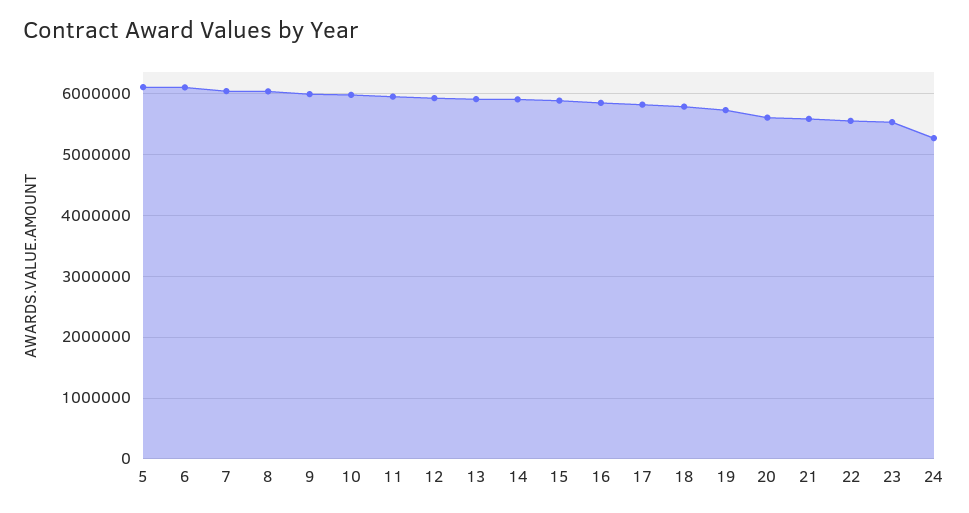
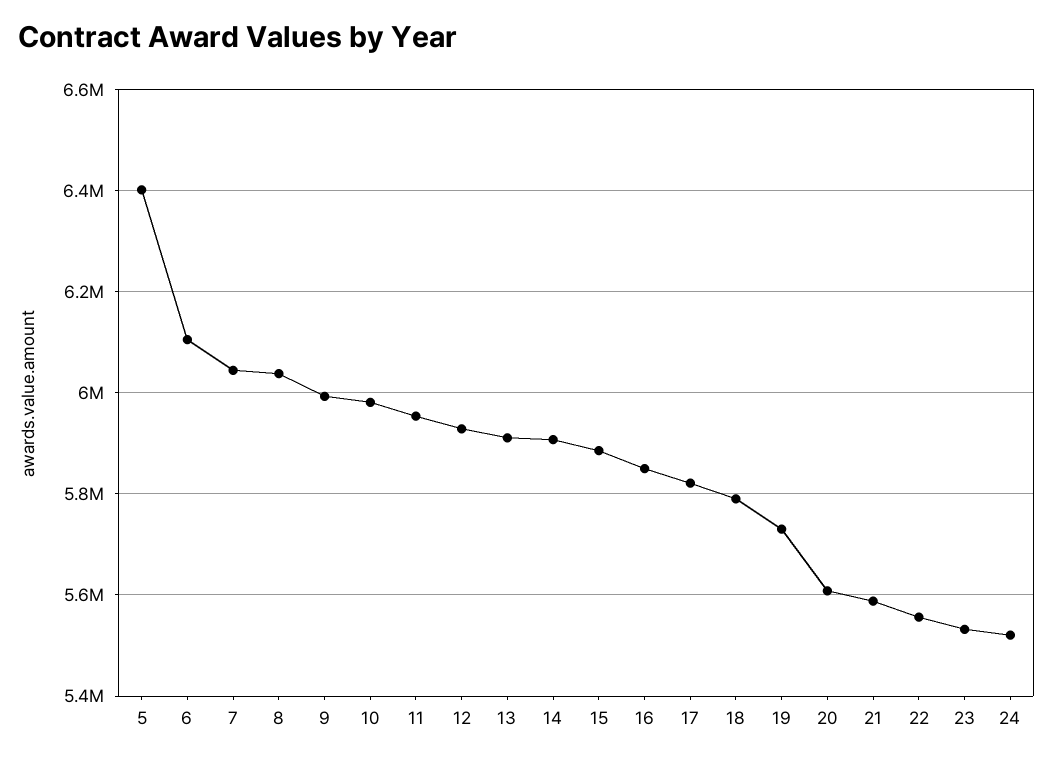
5: 6100000 -> 6400000
24: 5300000 -> 5520000

